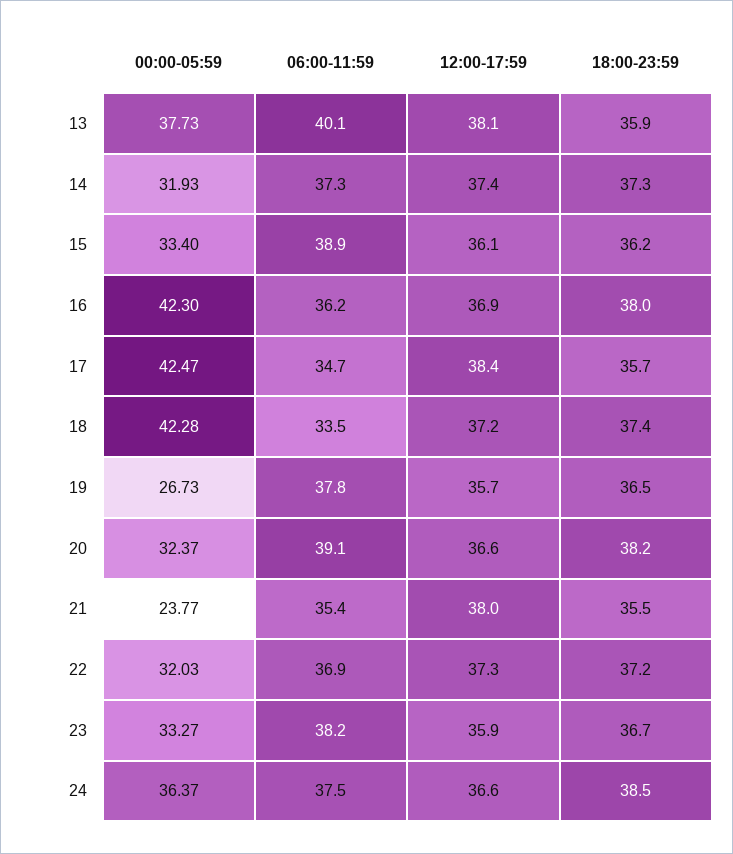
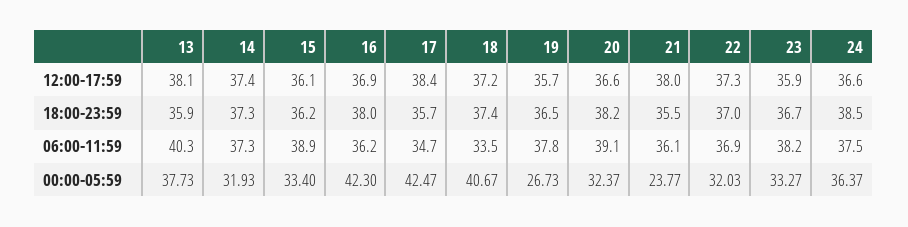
06:00-11:59, 13: 40.1 -> 40.3
00:00-05:59, 18: 42.28 -> 40.67
06:00-11:59, 21: 35.4 -> 36.1
18:00-23:59, 22: 37.2 -> 37

